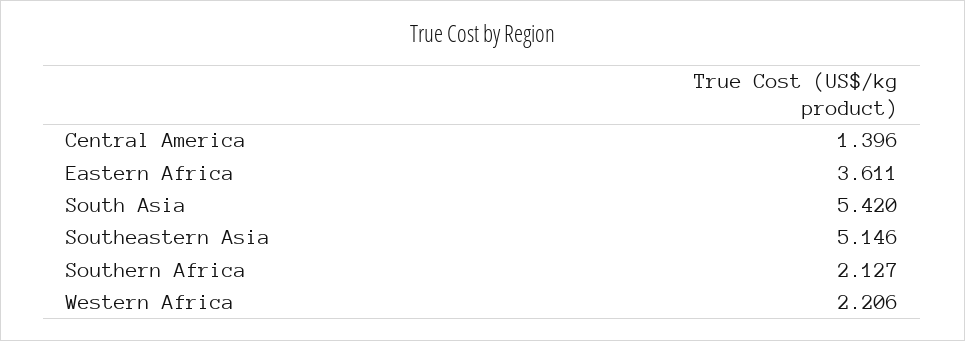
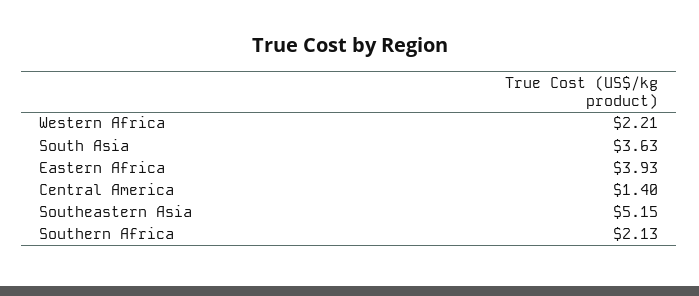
Eastern Africa: 3.611 -> 3.93
South Asia: 5.42 -> 3.63

